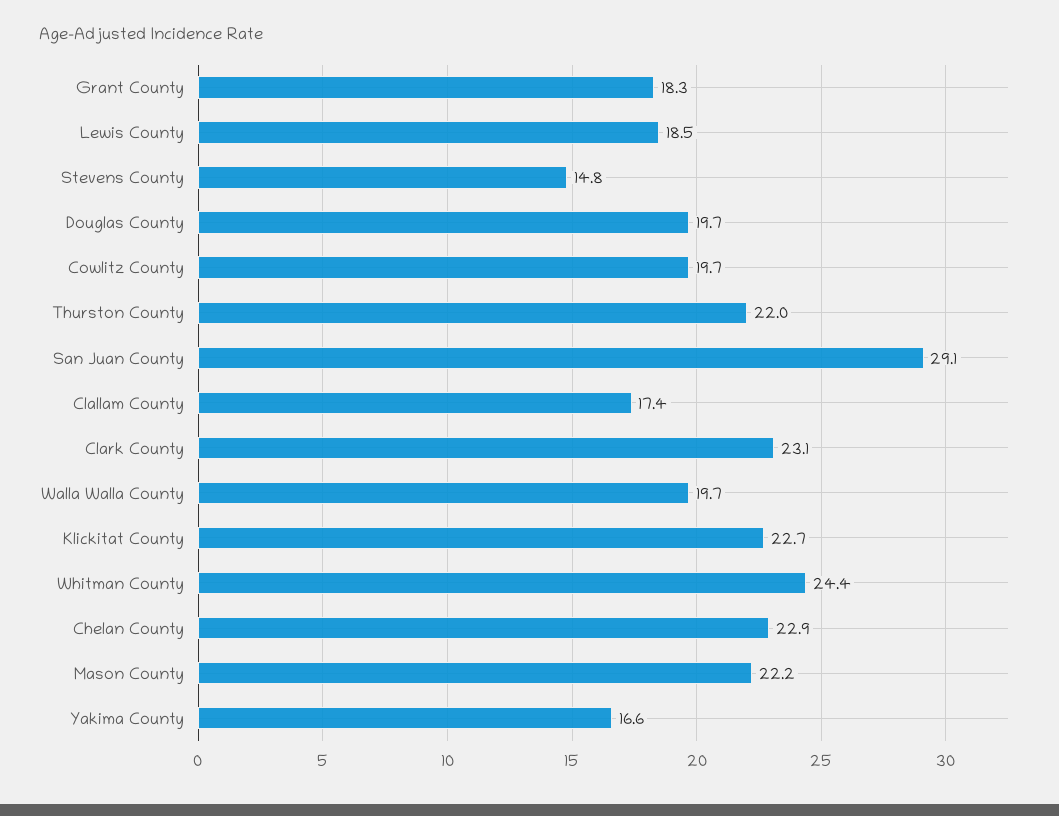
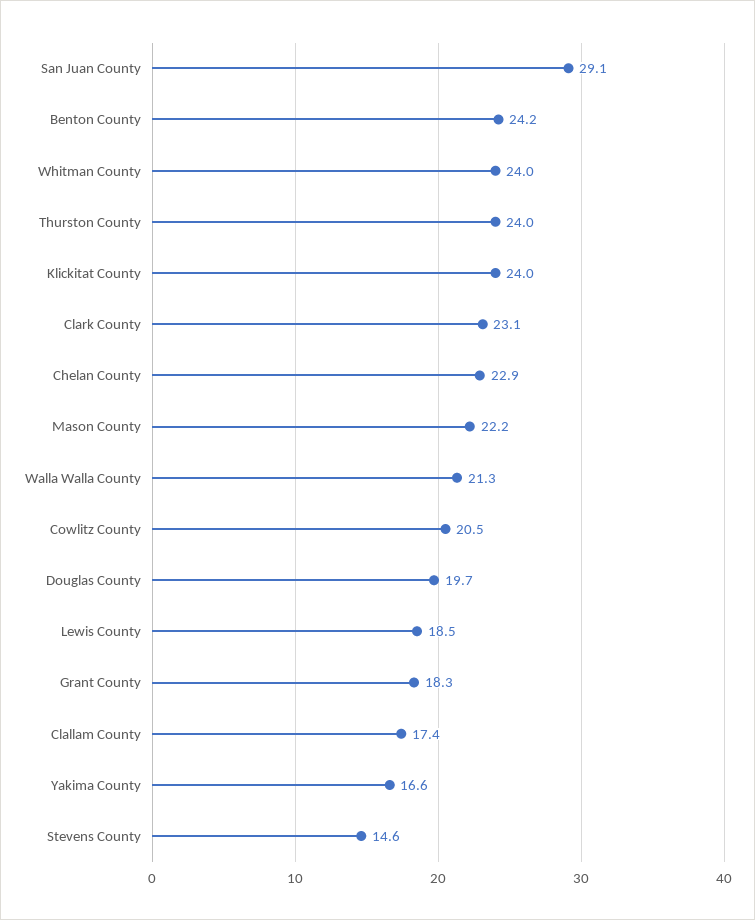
Stevens County: 14.8 -> 14.6
Cowlitz County: 19.7 -> 20.5
Thurston County: 22 -> 24
Walla Walla County: 19.7 -> 21.3
Klickitat County: 22.7 -> 24
Whitman County: 24.4 -> 24
Benton County: none -> 24.2

